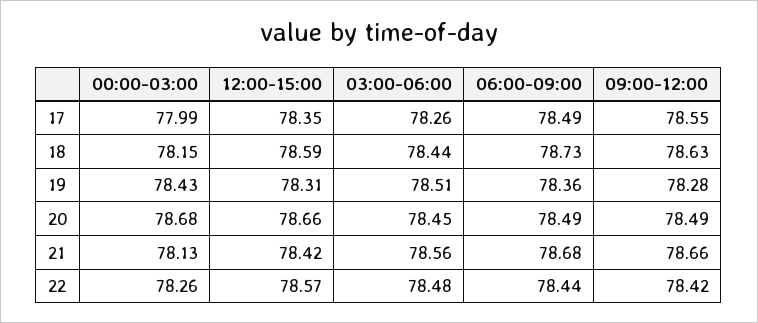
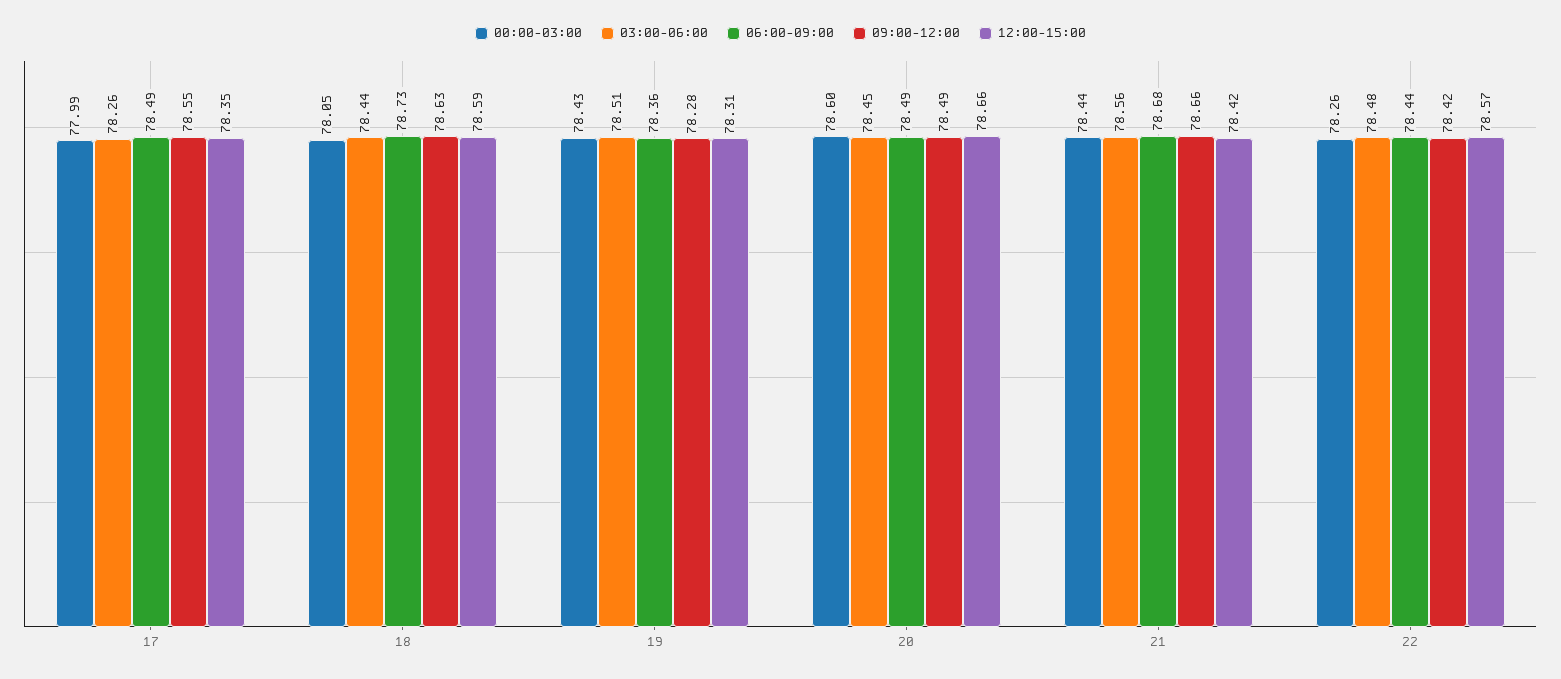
00:00-03:00, 18: 78.15 -> 78.05
00:00-03:00, 20: 78.68 -> 78.6
00:00-03:00, 21: 78.13 -> 78.44

